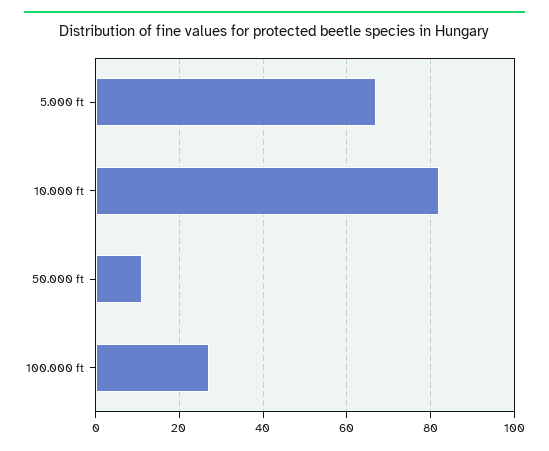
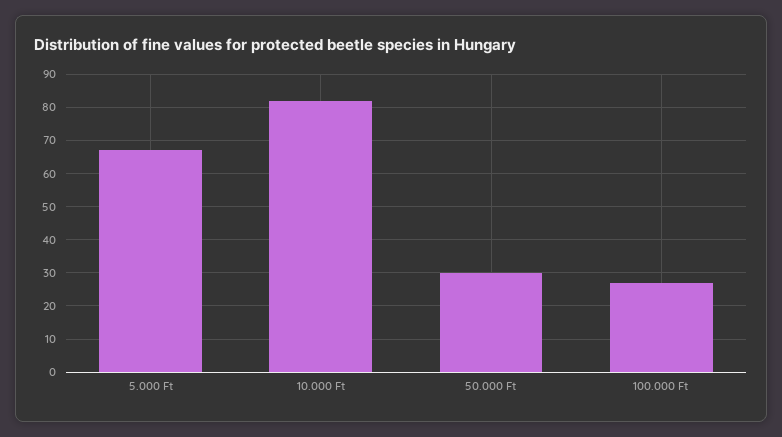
50.000 ft: 10 -> 30

